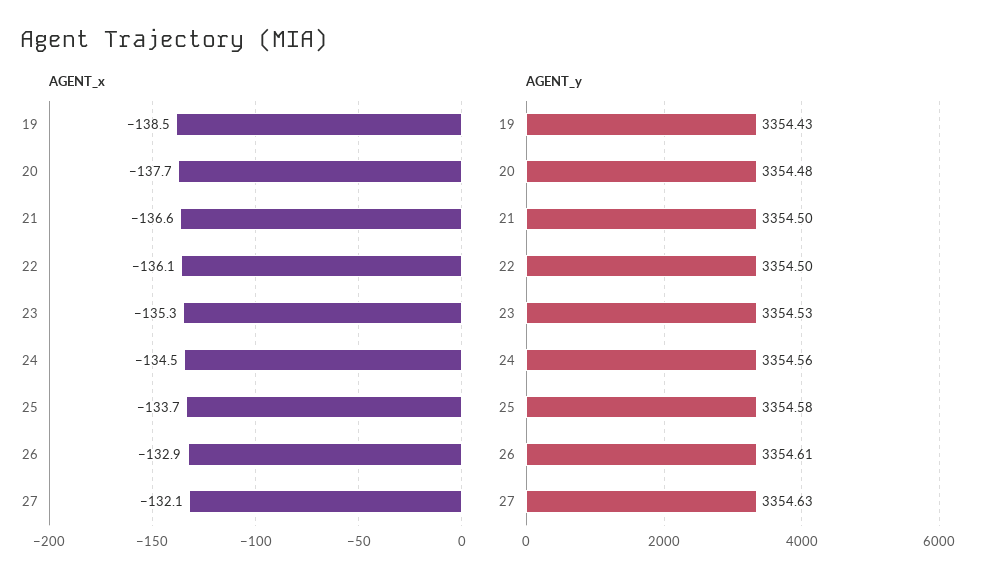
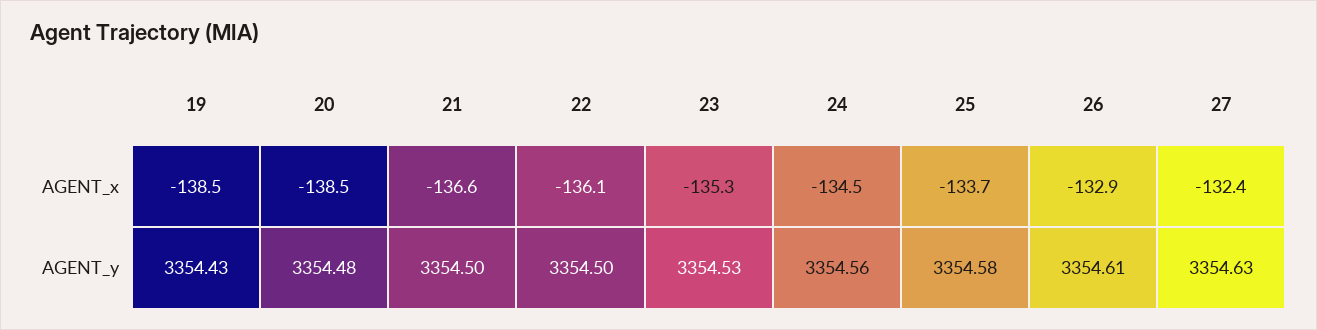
AGENT_x, 20: -137.7 -> -138.5
AGENT_x, 27: -132.1 -> -132.4

